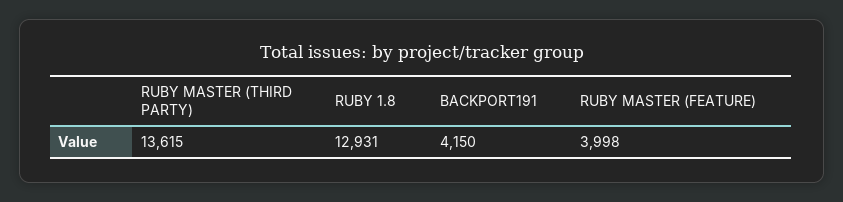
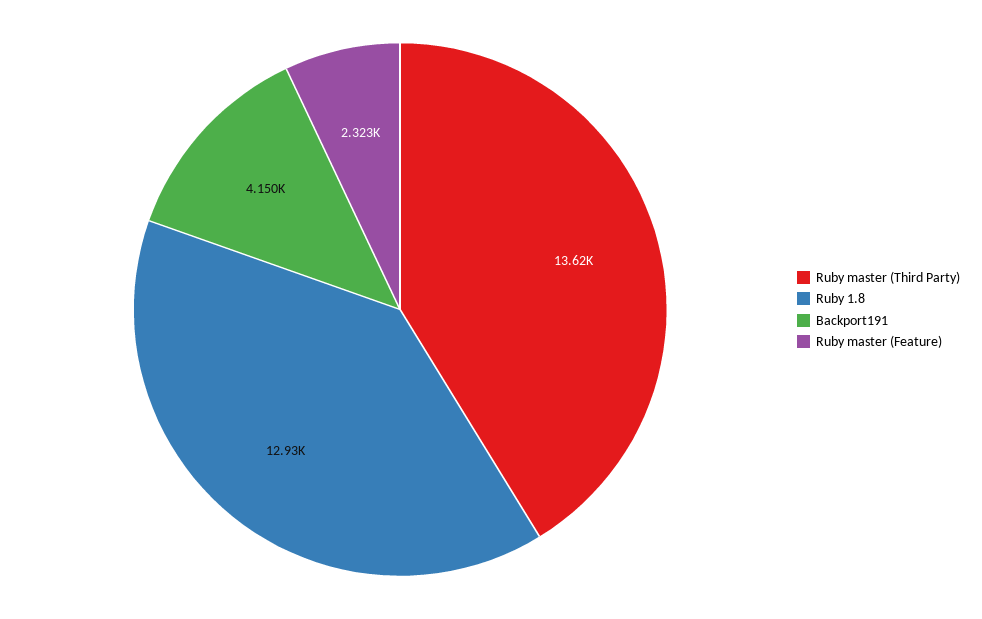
RUBY MASTER (FEATURE): 3998 -> 2323

